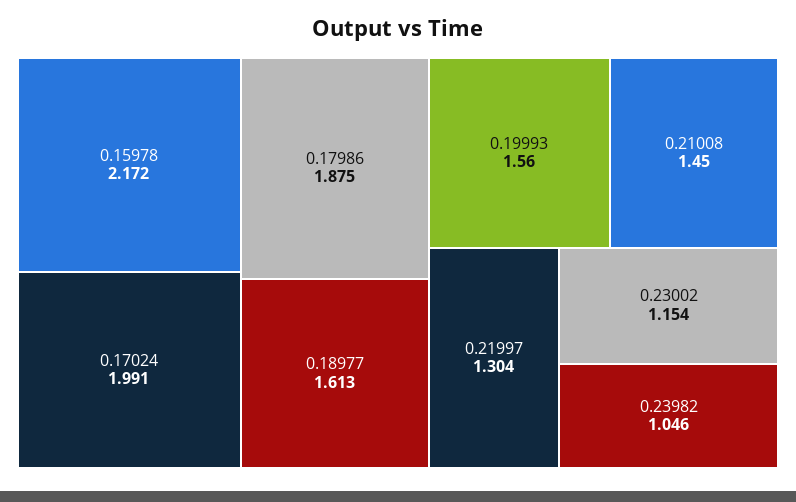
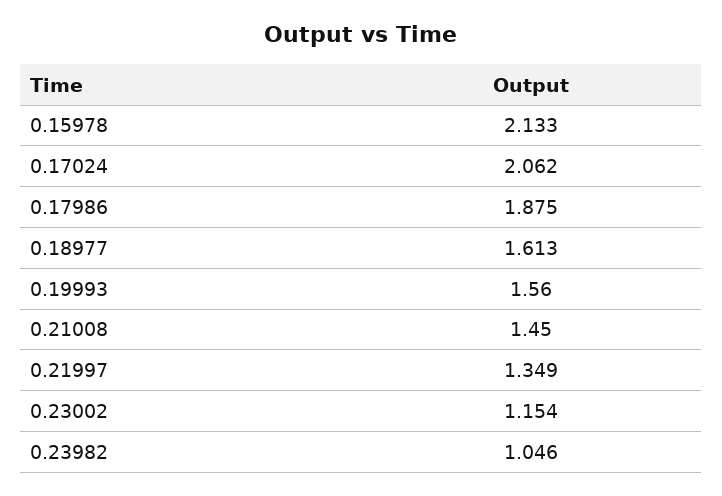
0.15978: 2.172 -> 2.133
0.17024: 1.991 -> 2.062
0.21997: 1.304 -> 1.349

